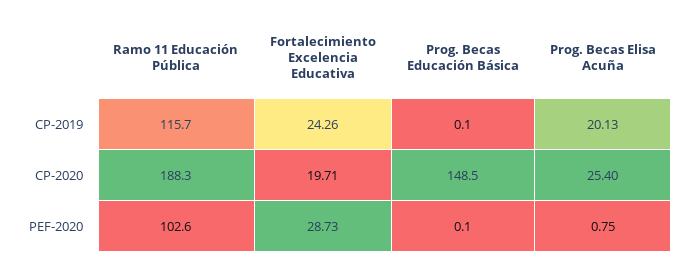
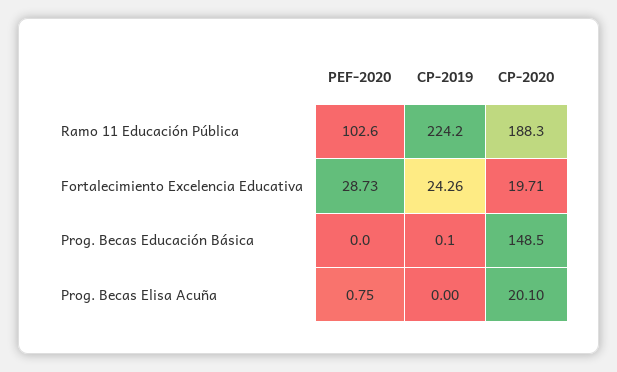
Ramo 11 Educación Pública, CP-2019: 115.7 -> 224.2
Prog. Becas Elisa Acuña, CP-2019: 20.13 -> 0
Prog. Becas Elisa Acuña, CP-2020: 25.4 -> 20.1
Prog. Becas Educación Básica, PEF-2020: 0.1 -> 0

